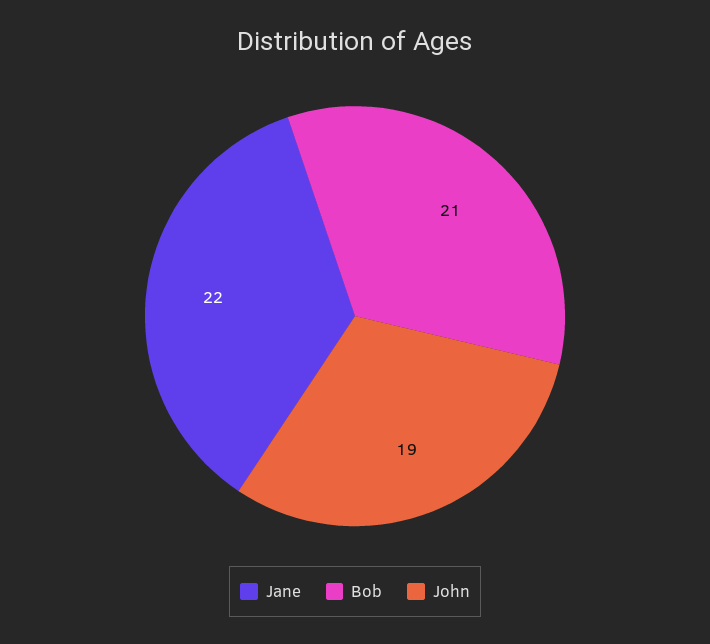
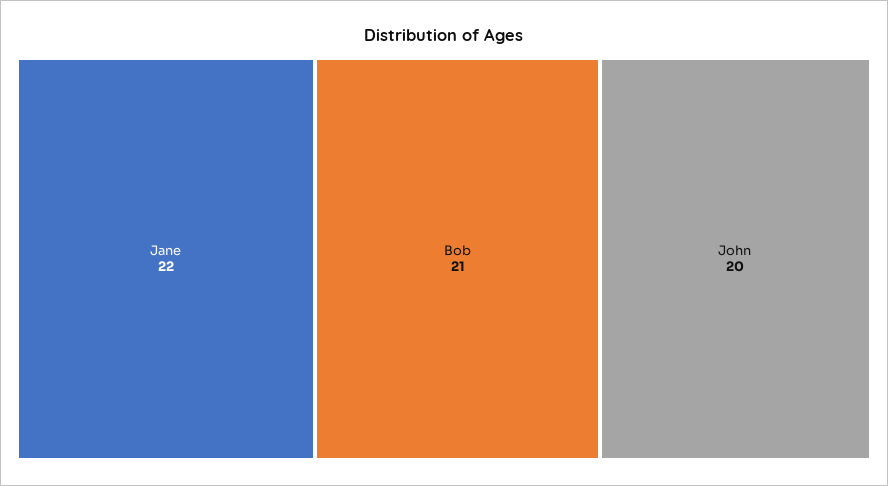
John: 19 -> 20

